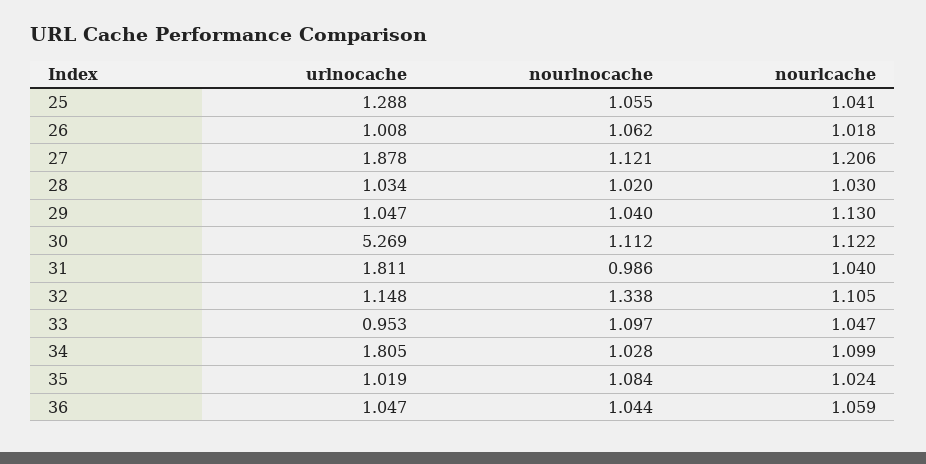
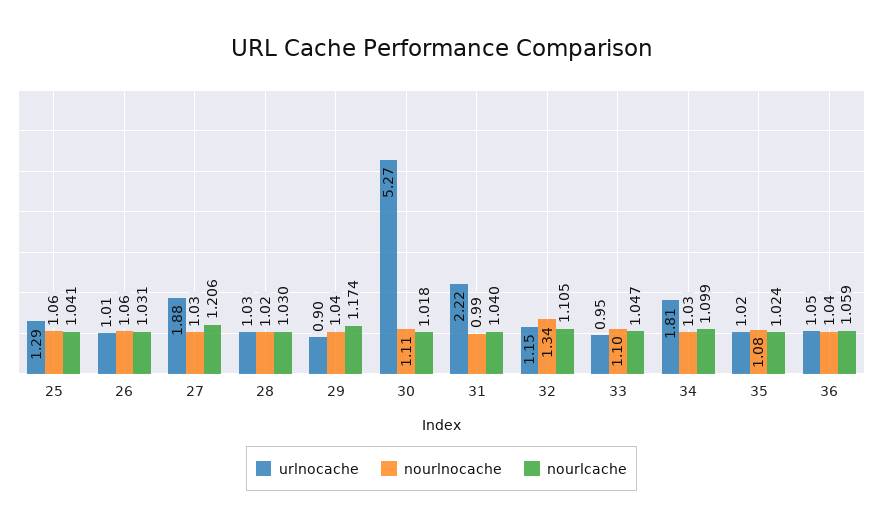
nourlcache, 26: 1.018 -> 1.031
nourlnocache, 27: 1.121 -> 1.03
urlnocache, 29: 1.047 -> 0.9
nourlcache, 29: 1.13 -> 1.174
nourlcache, 30: 1.122 -> 1.018
urlnocache, 31: 1.811 -> 2.22

